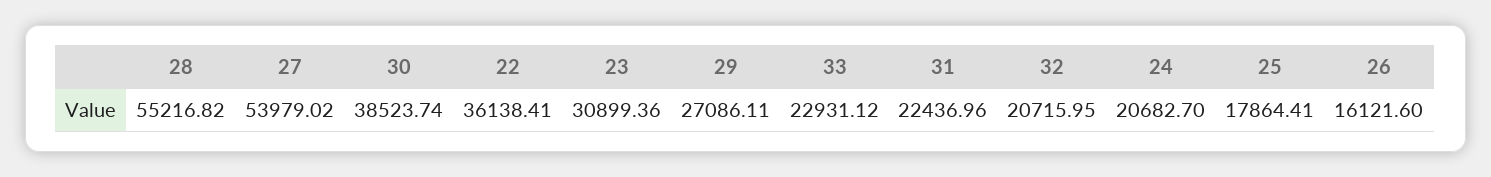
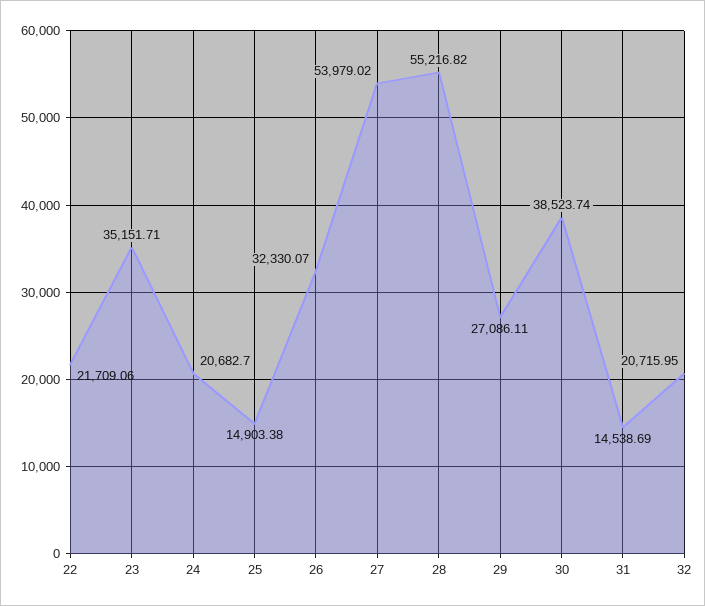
22: 36138.41 -> 21709.06
23: 30899.36 -> 35151.71
33: 22931.12 -> none
31: 22436.96 -> 14538.69
25: 17864.41 -> 14903.38
26: 16121.6 -> 32330.07

